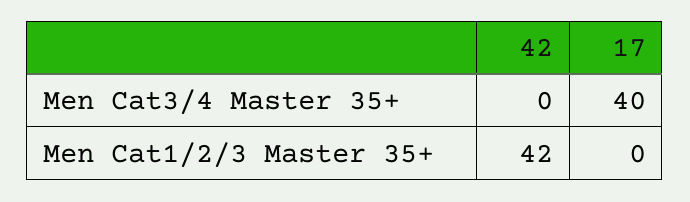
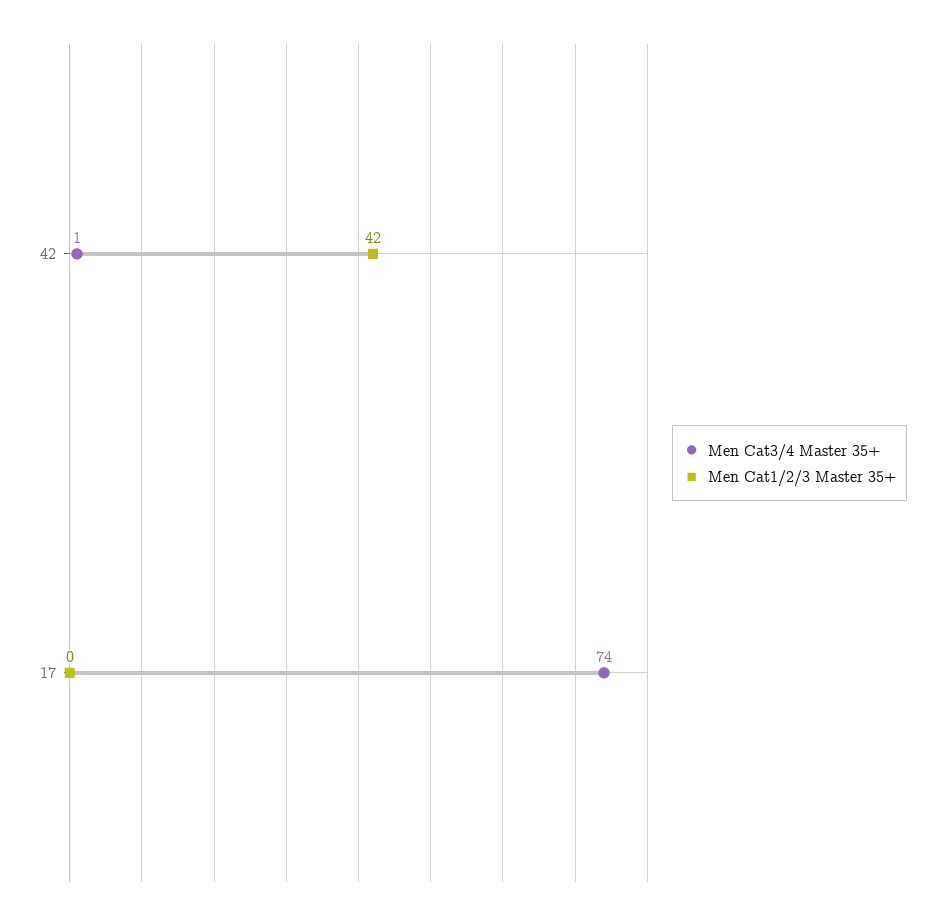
Men Cat3/4 Master 35+, 42: 0 -> 1
Men Cat3/4 Master 35+, 17: 40 -> 74

